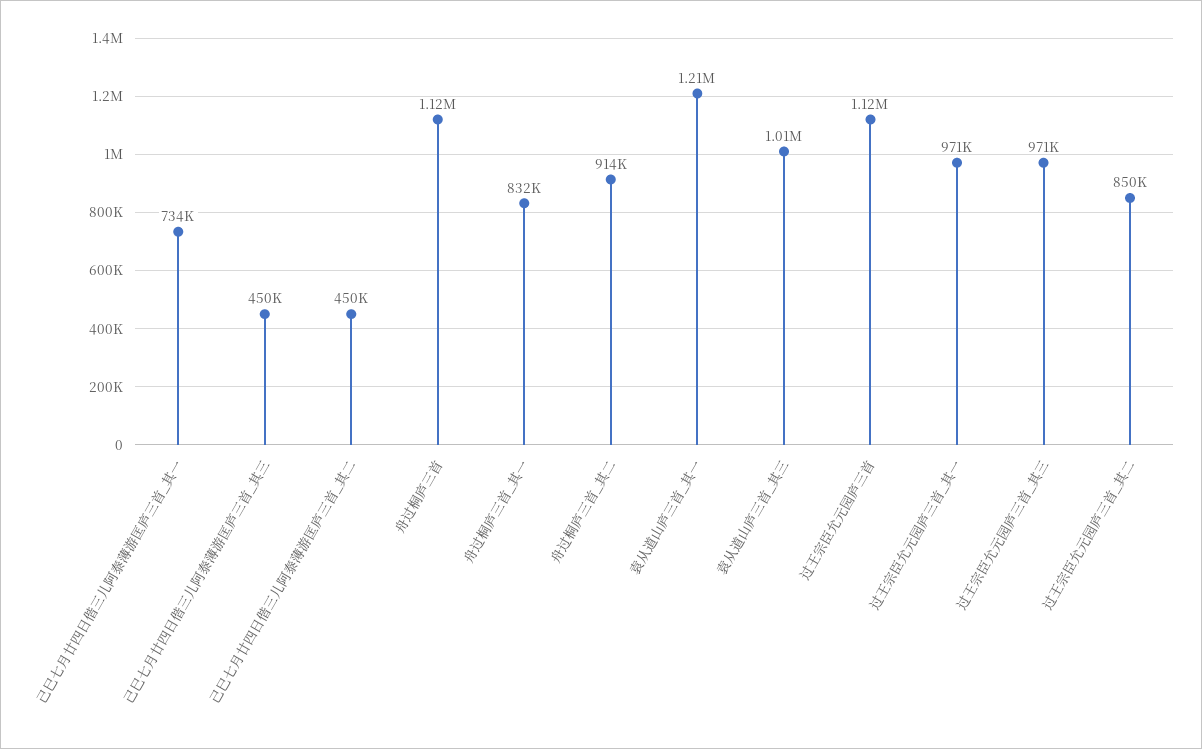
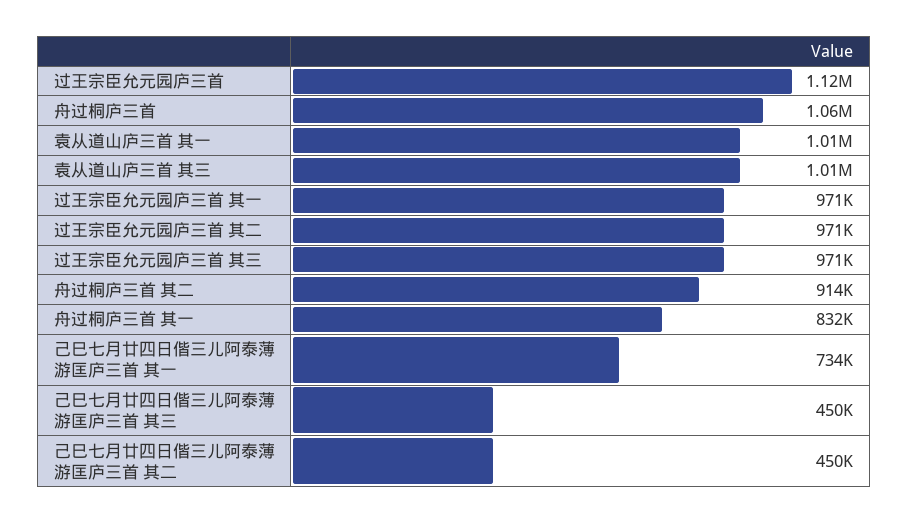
舟过桐庐三首: 1120000 -> 1060000
袁从道山庐三首_其一: 1210000 -> 1010000
过王宗臣允元园庐三首_其二: 850000 -> 971000

